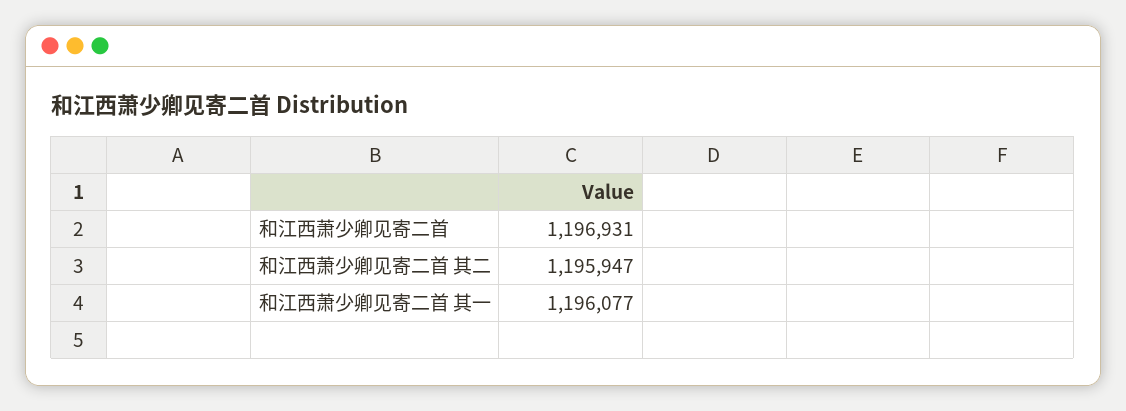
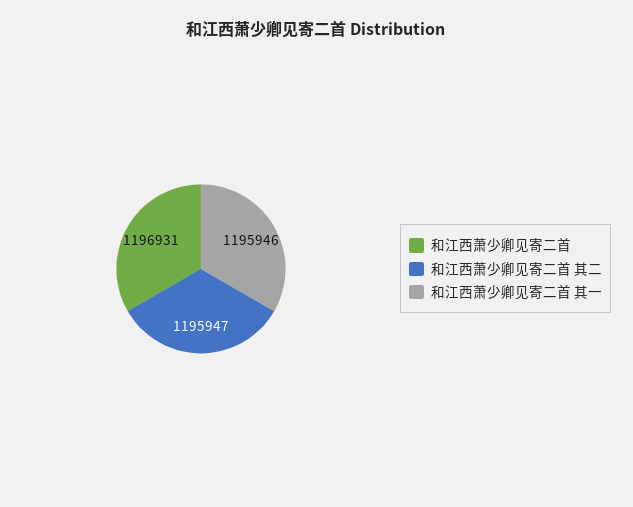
和江西萧少卿见寄二首 其一: 1196077 -> 1195946

